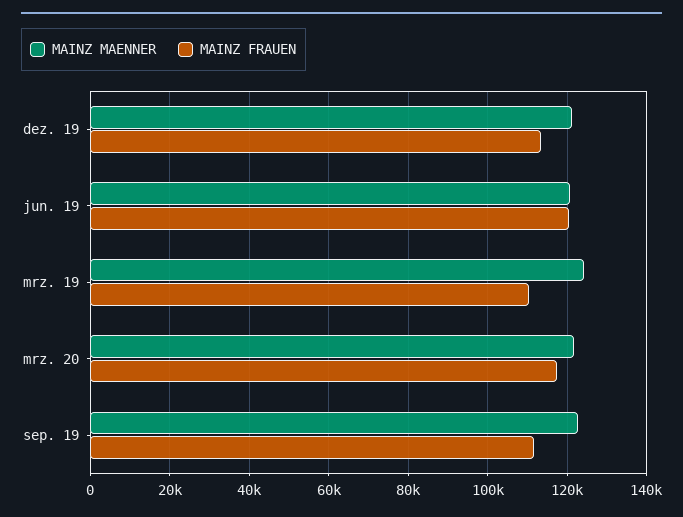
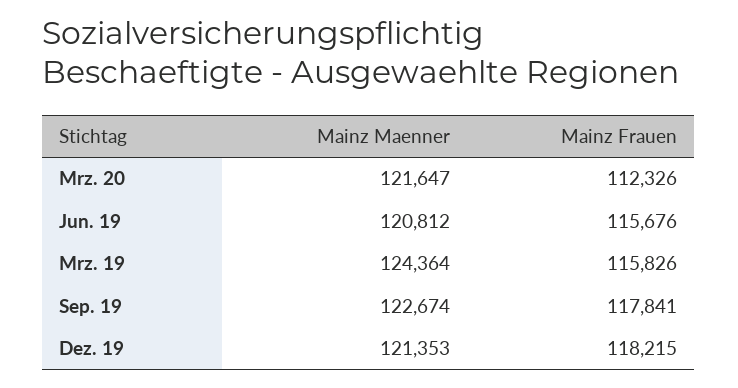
MAINZ FRAUEN, dez. 19: 114000 -> 118215
MAINZ FRAUEN, jun. 19: 120000 -> 115676
MAINZ FRAUEN, mrz. 19: 110000 -> 115826
MAINZ FRAUEN, mrz. 20: 118000 -> 112326
MAINZ FRAUEN, sep. 19: 112000 -> 117841

